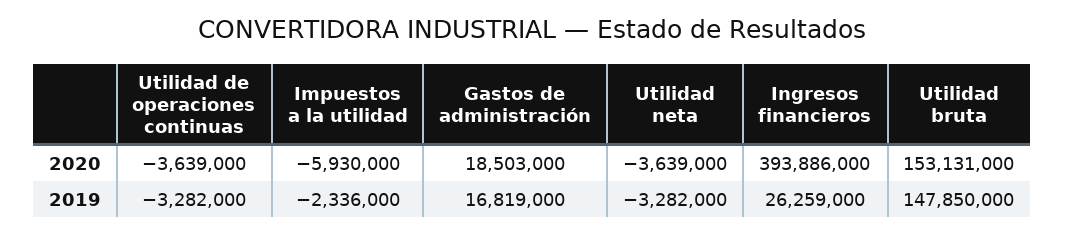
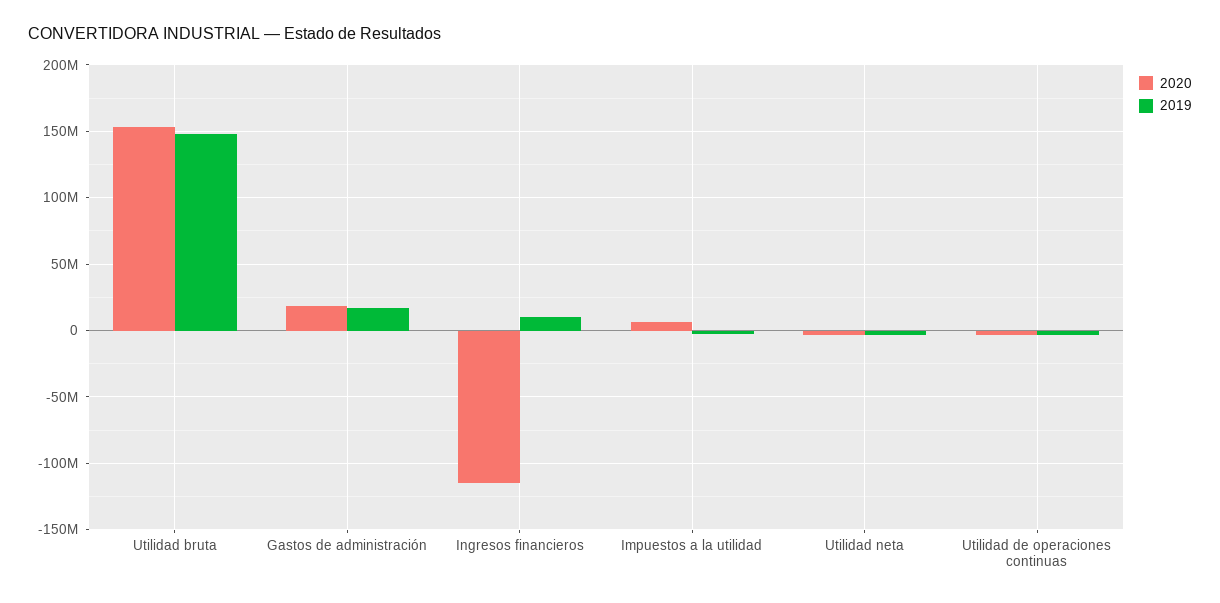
2020, Impuestos a la utilidad: -5930000 -> 5000000
2020, Ingresos financieros: 393886000 -> -115000000
2019, Ingresos financieros: 26259000 -> 10000000

